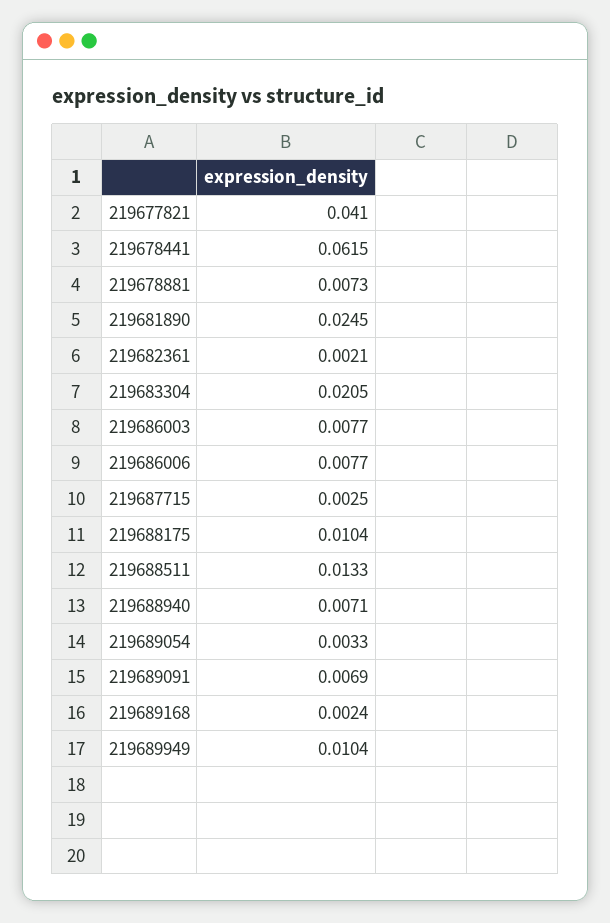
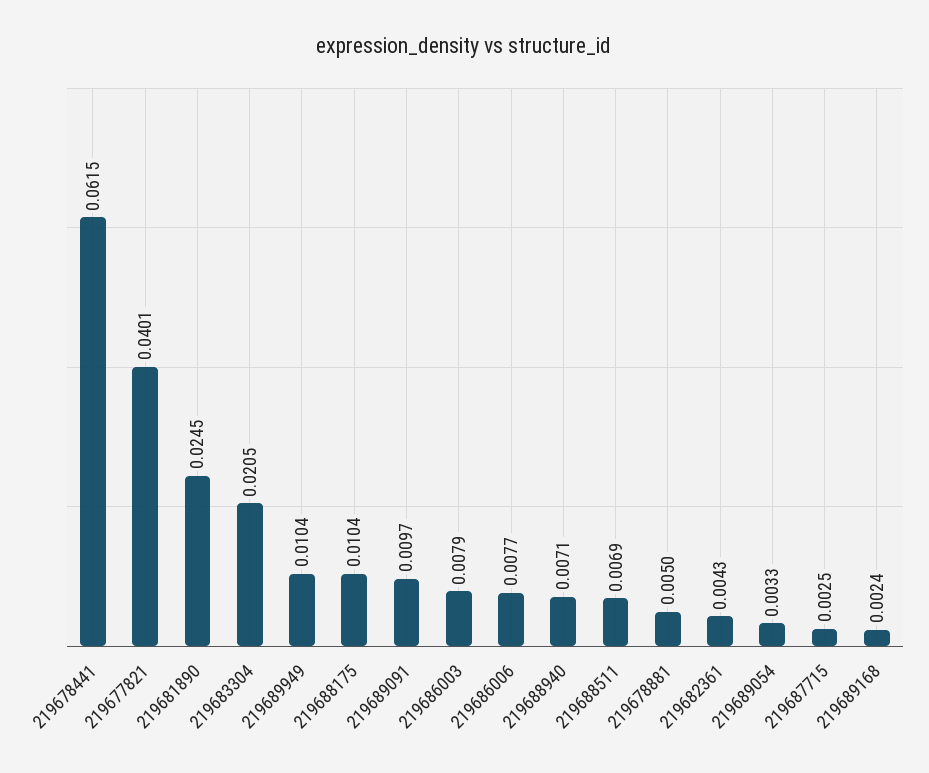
219677821: 0.041 -> 0.0401
219678881: 0.0073 -> 0.005
219682361: 0.0021 -> 0.0043
219686003: 0.0077 -> 0.0079
219688511: 0.0133 -> 0.0069
219689091: 0.0069 -> 0.0097

